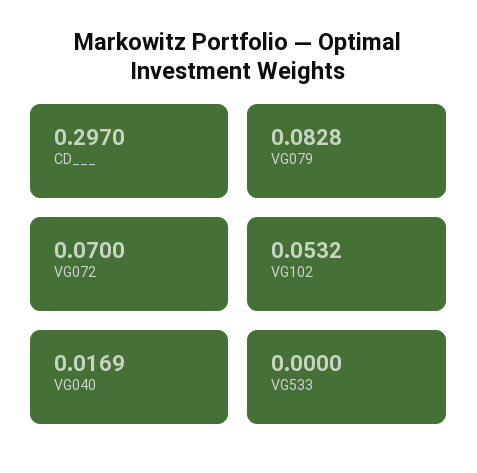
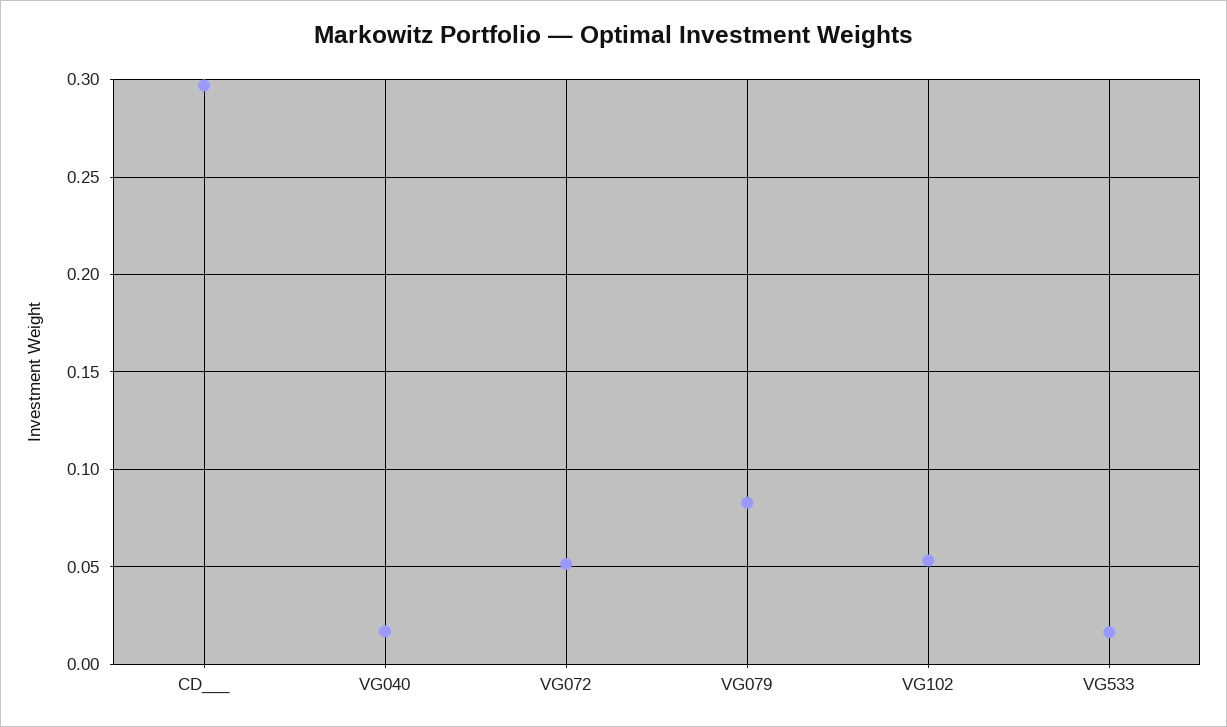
VG072: 0.07 -> 0.05
VG533: 0 -> 0.015

